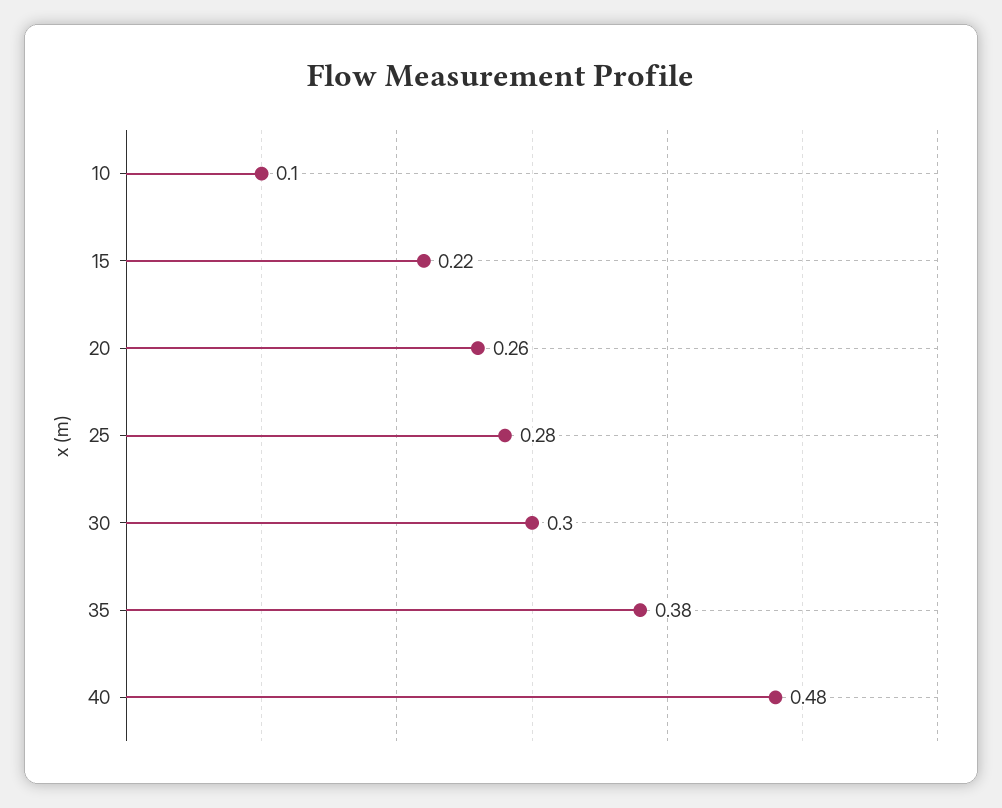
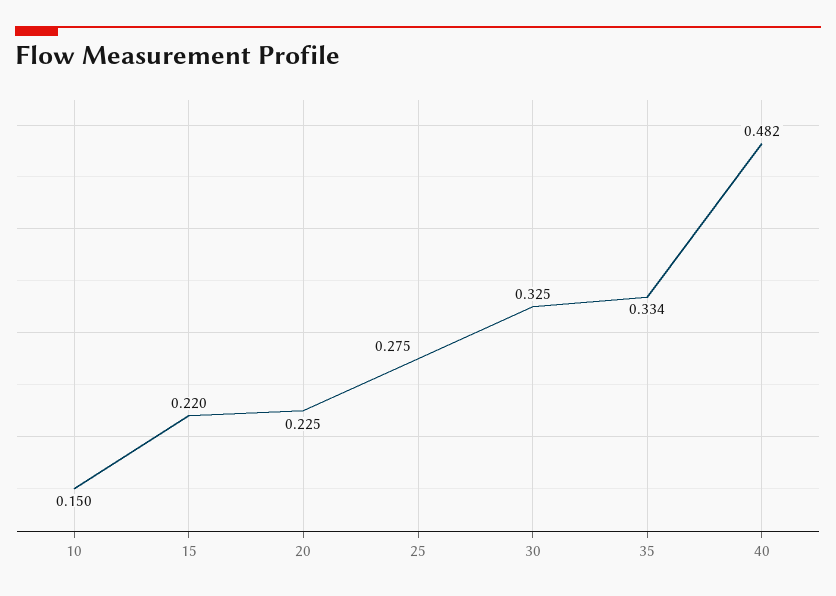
10: 0.1 -> 0.15
20: 0.26 -> 0.225
30: 0.3 -> 0.325
35: 0.38 -> 0.334

